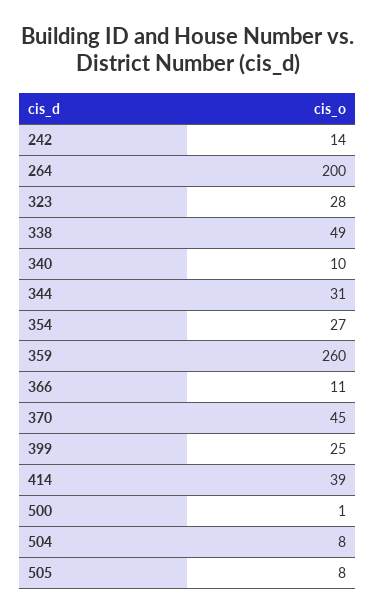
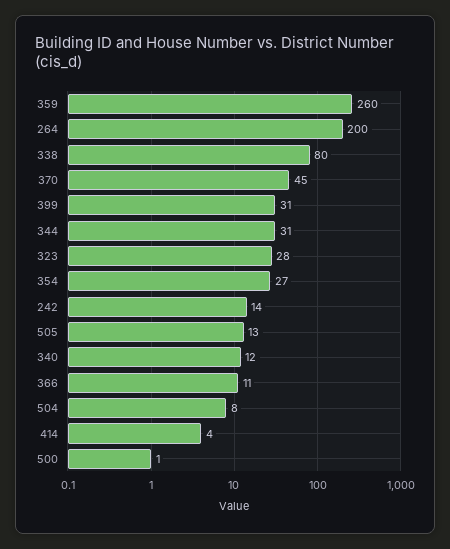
338: 49 -> 80
340: 10 -> 12
399: 25 -> 31
414: 39 -> 4
505: 8 -> 13

